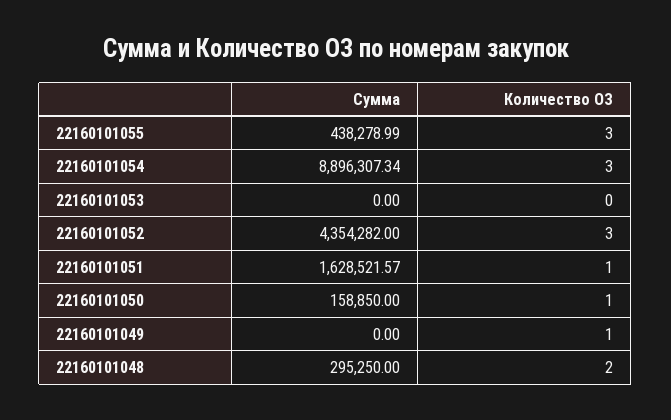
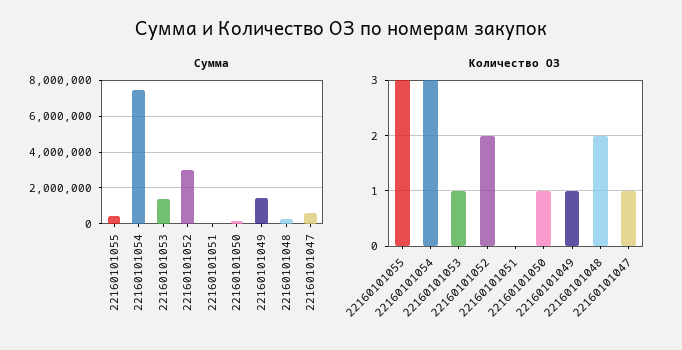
Сумма, 22160101054: 8896307.34 -> 7500000
Сумма, 22160101053: 0 -> 1500000
Количество ОЗ, 22160101053: 0 -> 1
Сумма, 22160101052: 4354282 -> 3000000
Количество ОЗ, 22160101052: 3 -> 2
Сумма, 22160101051: 1628521.57 -> 0
Количество ОЗ, 22160101051: 1 -> 0
Сумма, 22160101049: 0 -> 1500000
Сумма, 22160101047: none -> 500000
Количество ОЗ, 22160101047: none -> 1

